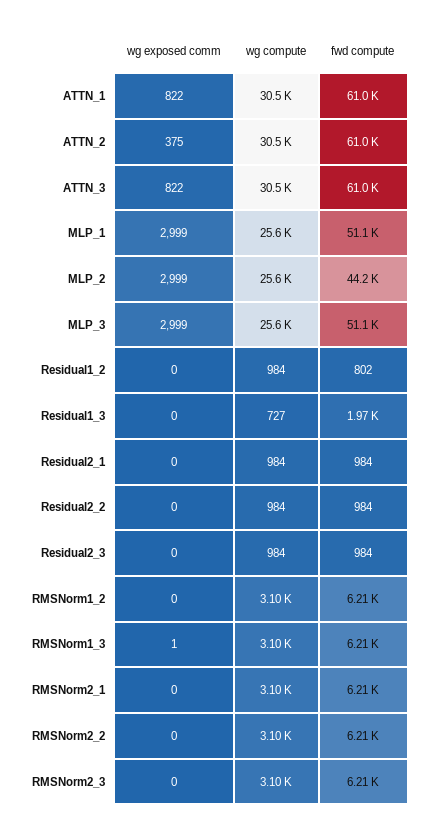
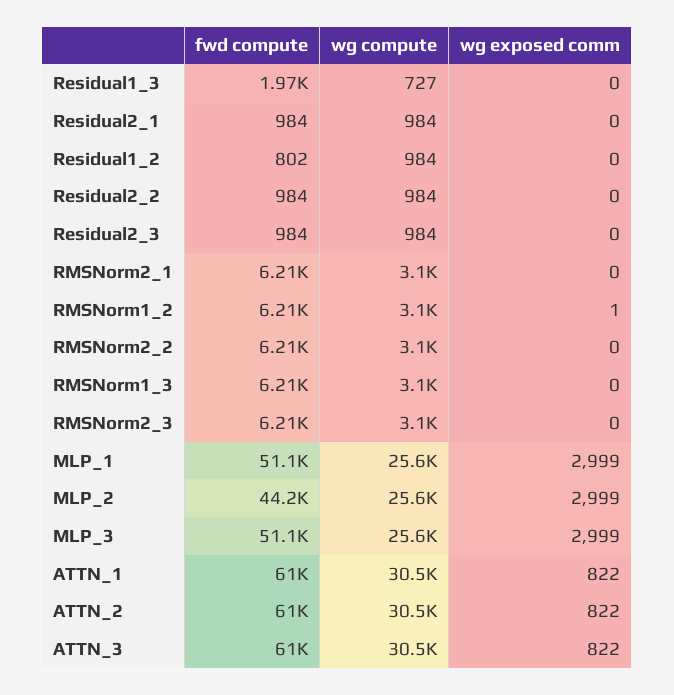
wg exposed comm, ATTN_2: 375 -> 822
wg exposed comm, RMSNorm1_2: 0 -> 1
wg exposed comm, RMSNorm1_3: 1 -> 0

